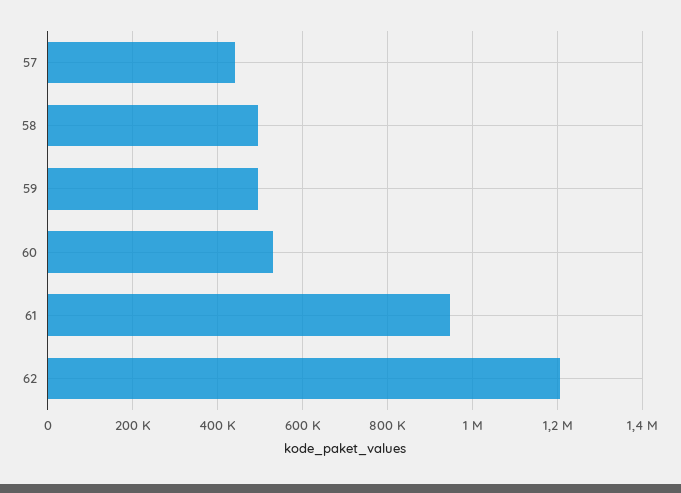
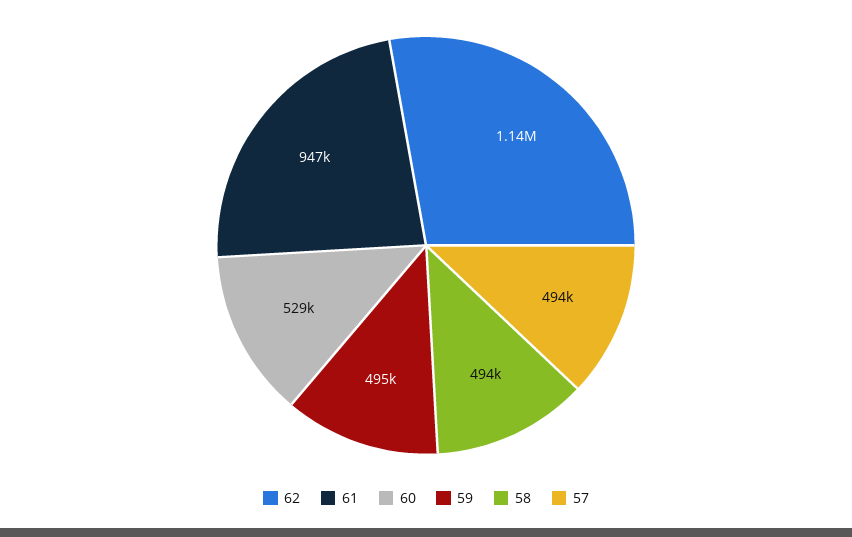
57: 440000 -> 494000
62: 1200000 -> 1140000

